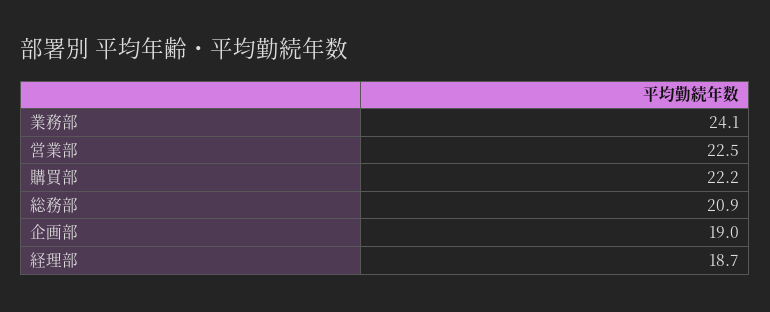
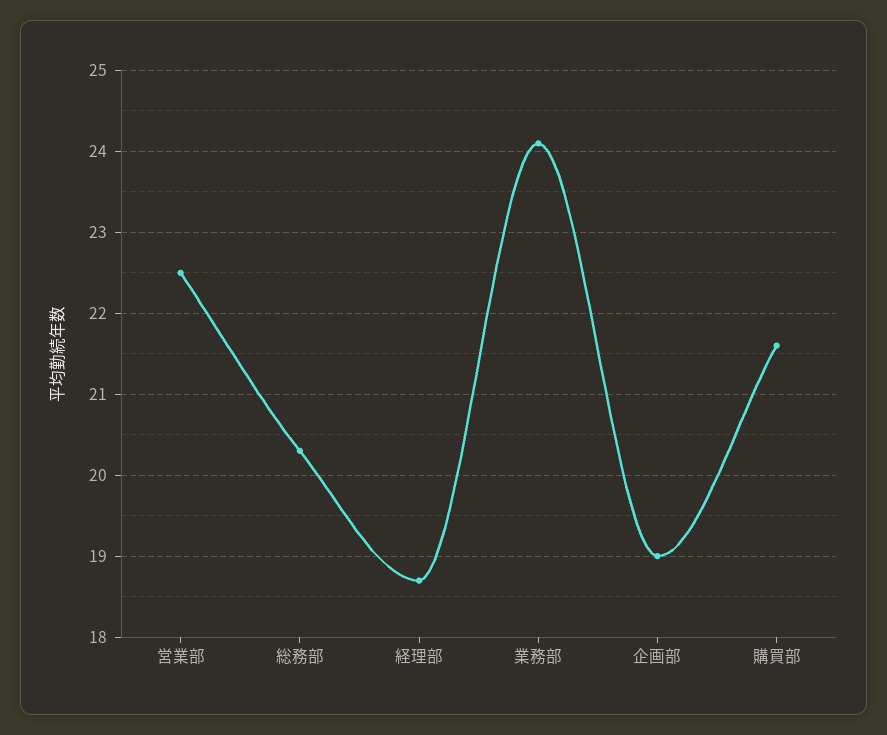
購買部: 22.2 -> 21.6
総務部: 20.9 -> 20.3

